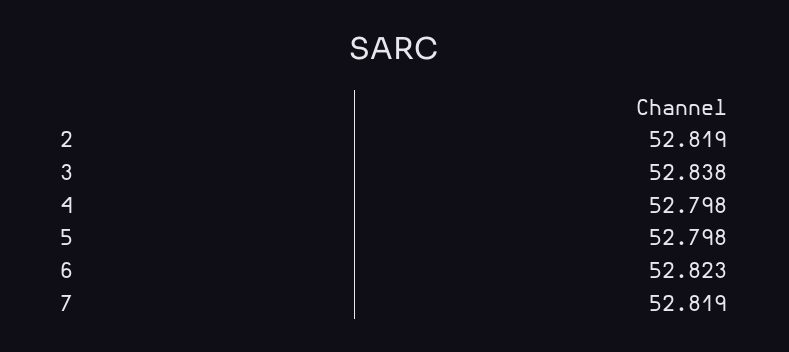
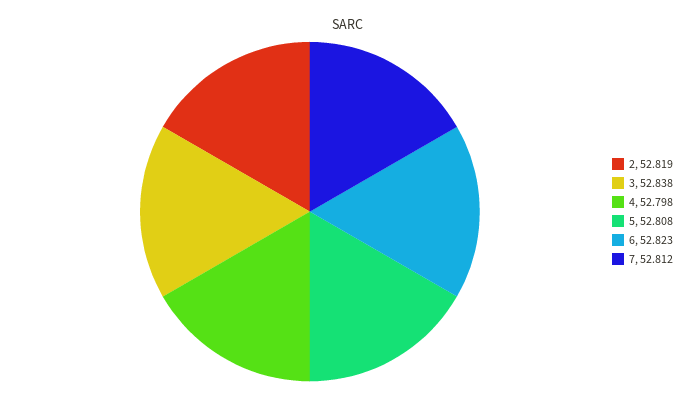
5: 52.798 -> 52.808
7: 52.819 -> 52.812

